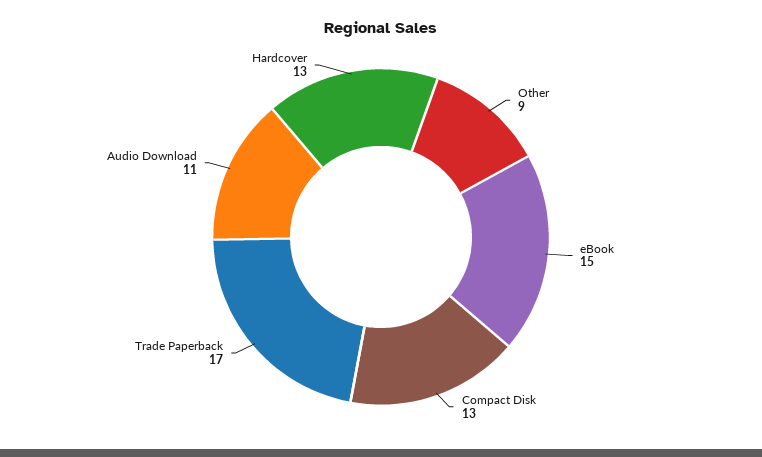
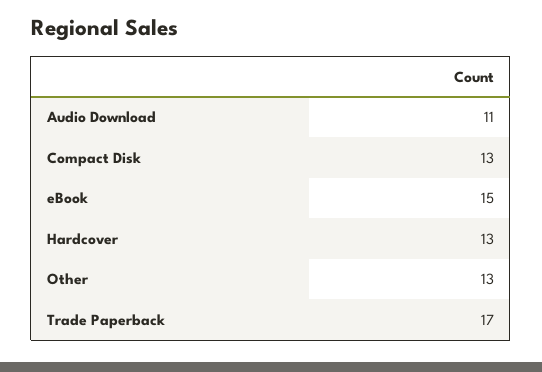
Other: 9 -> 13

